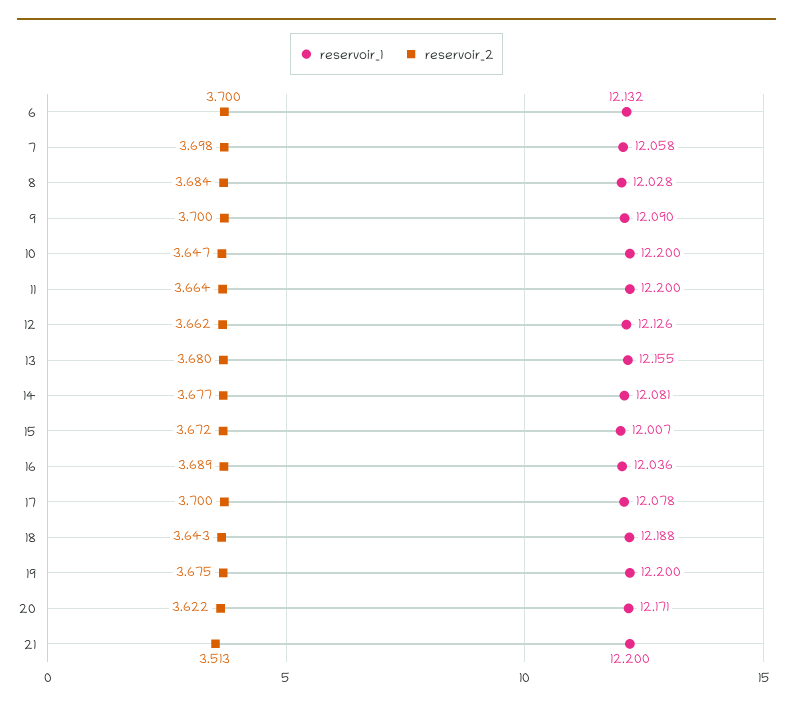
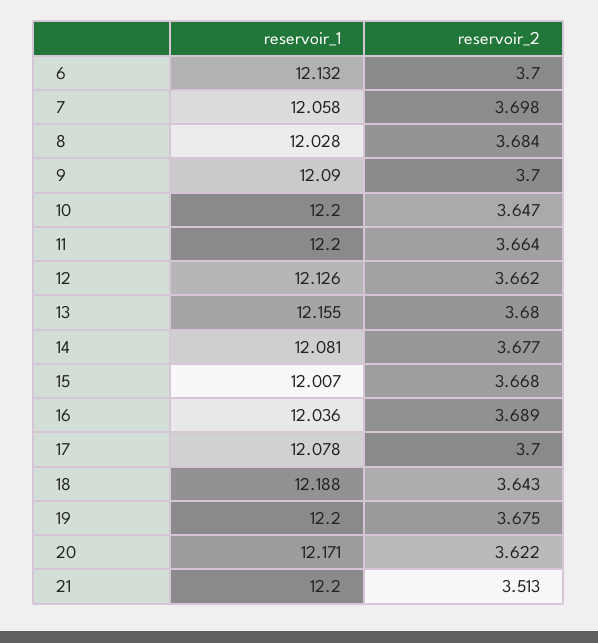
reservoir_2, 15: 3.672 -> 3.668

